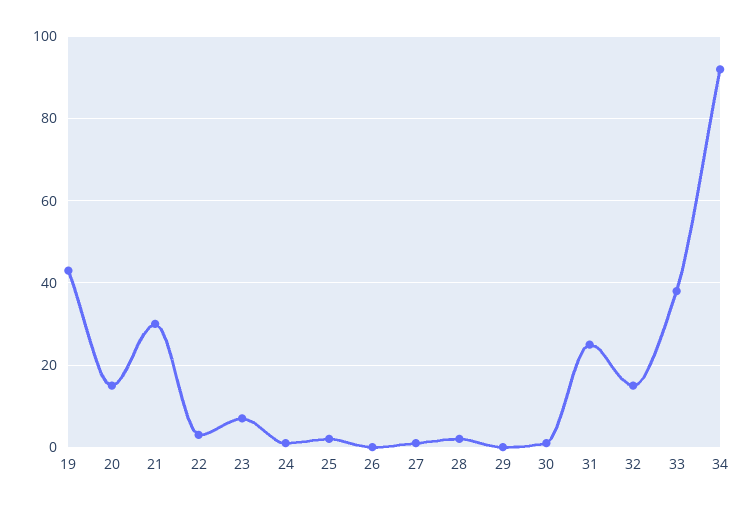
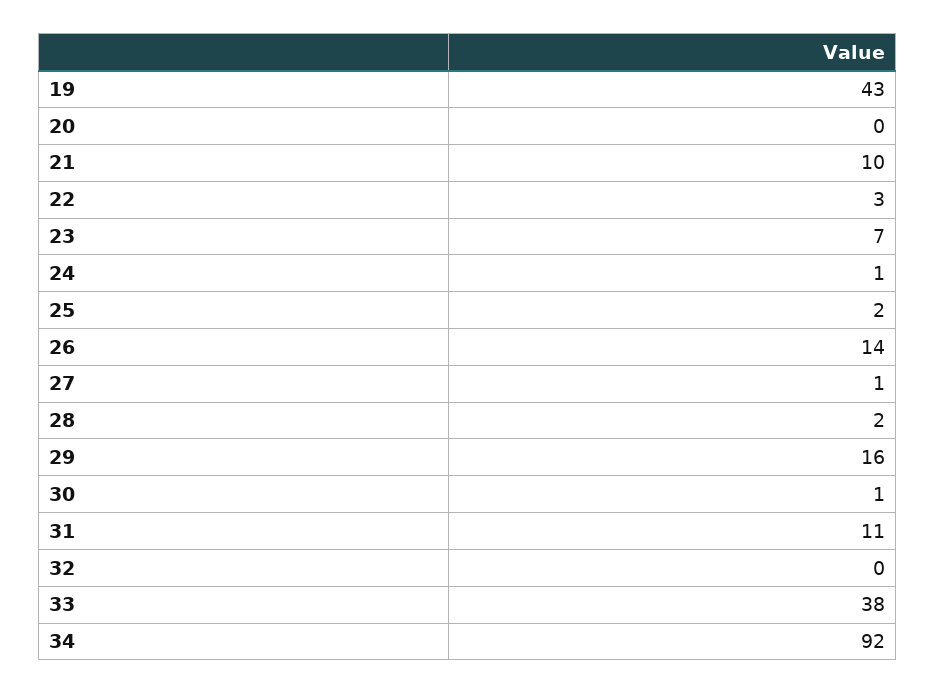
20: 15 -> 0
21: 30 -> 10
26: 0 -> 14
29: 0 -> 16
31: 25 -> 11
32: 15 -> 0

